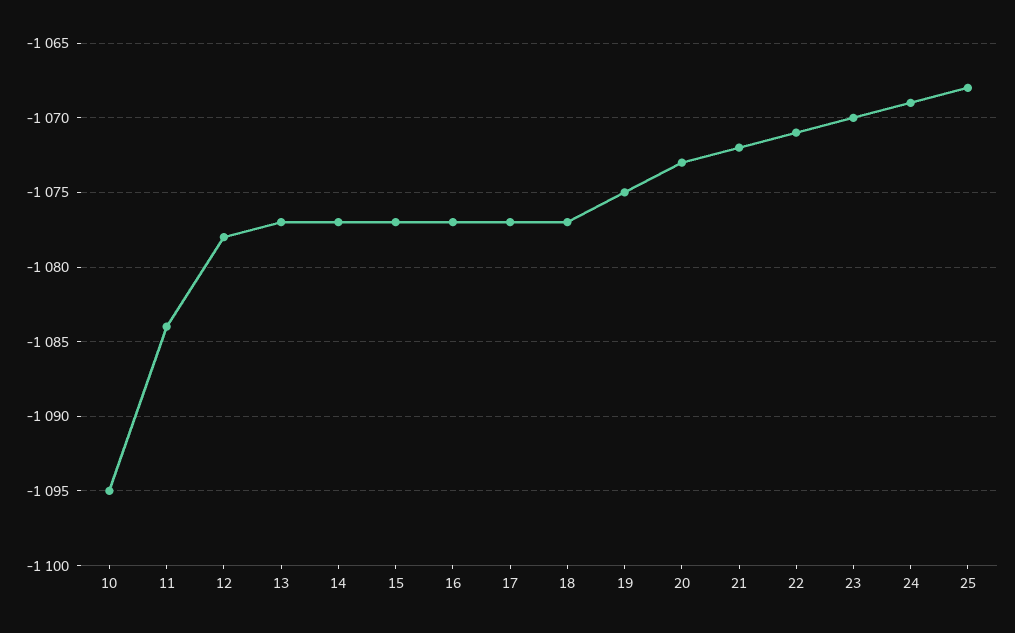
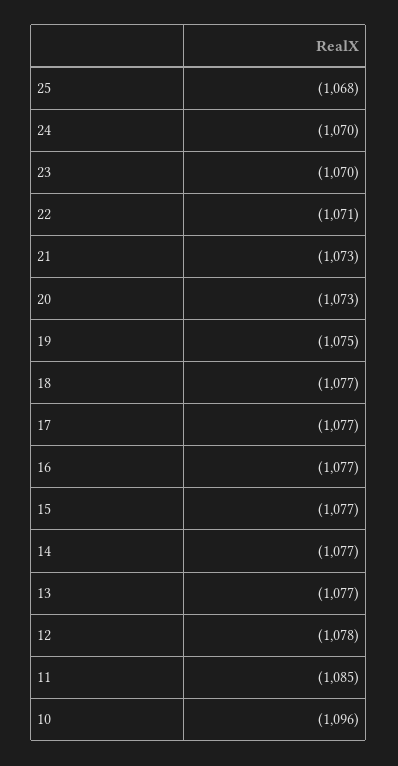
10: -1095 -> -1096
11: -1084 -> -1085
21: -1072 -> -1073
24: -1069 -> -1070

